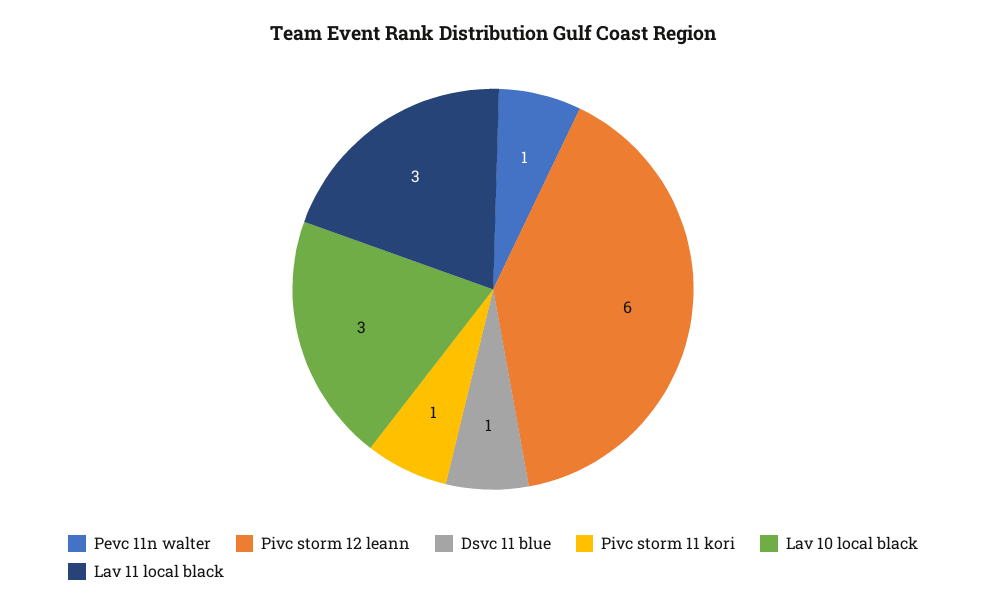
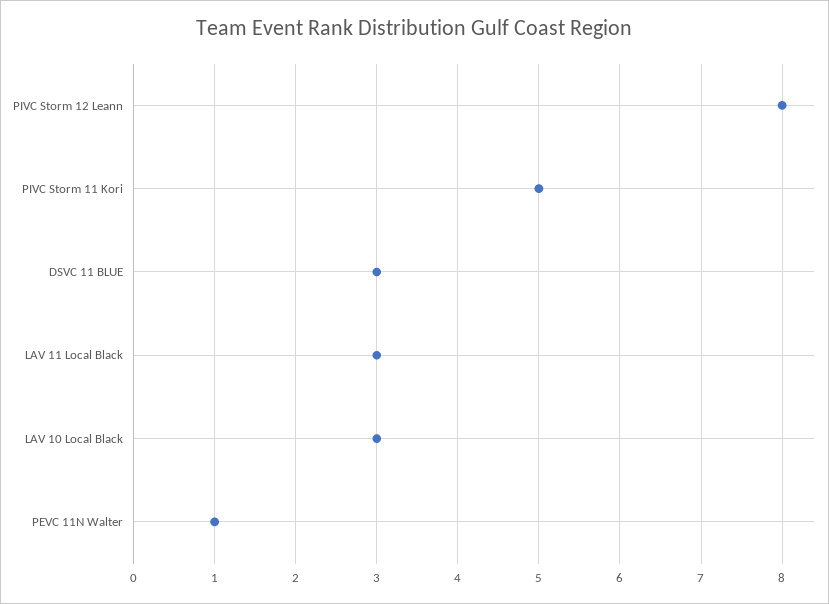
Pivc storm 12 leann: 6 -> 8
Dsvc 11 blue: 1 -> 3
Pivc storm 11 kori: 1 -> 5

